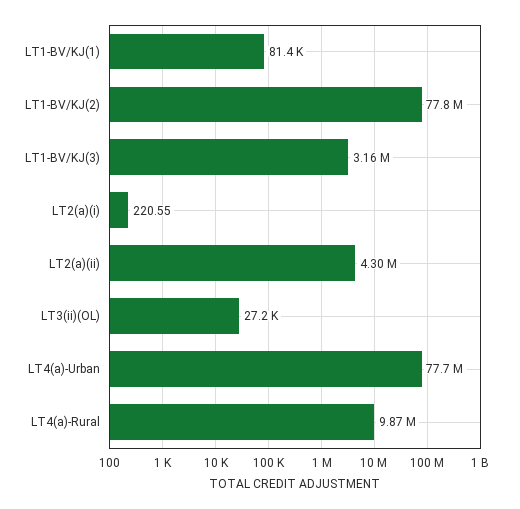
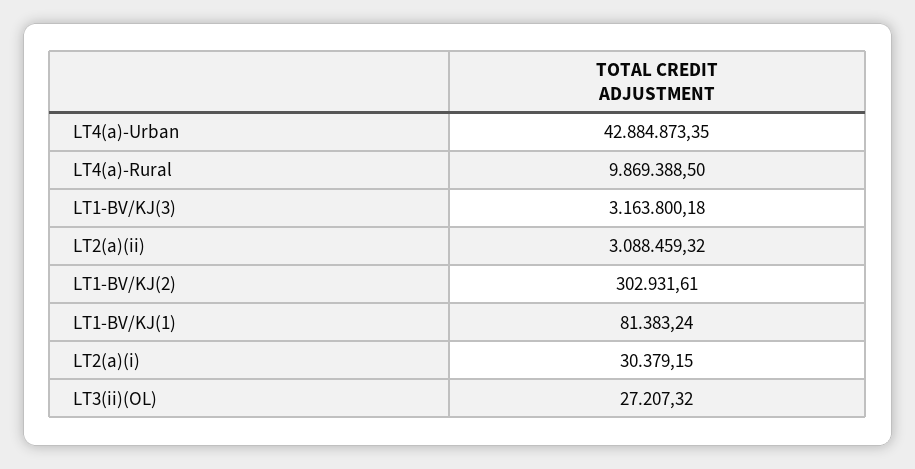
LT1-BV/KJ(2): 77800000 -> 302931.61
LT2(a)(i): 220.55 -> 30379.15
LT2(a)(ii): 4300000 -> 3088459.32
LT4(a)-Urban: 77700000 -> 42884873.35

